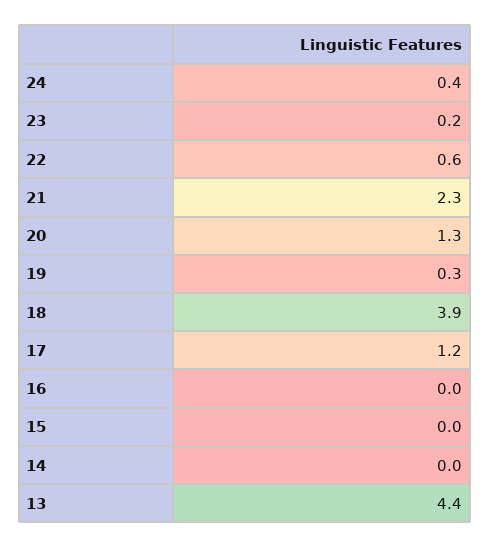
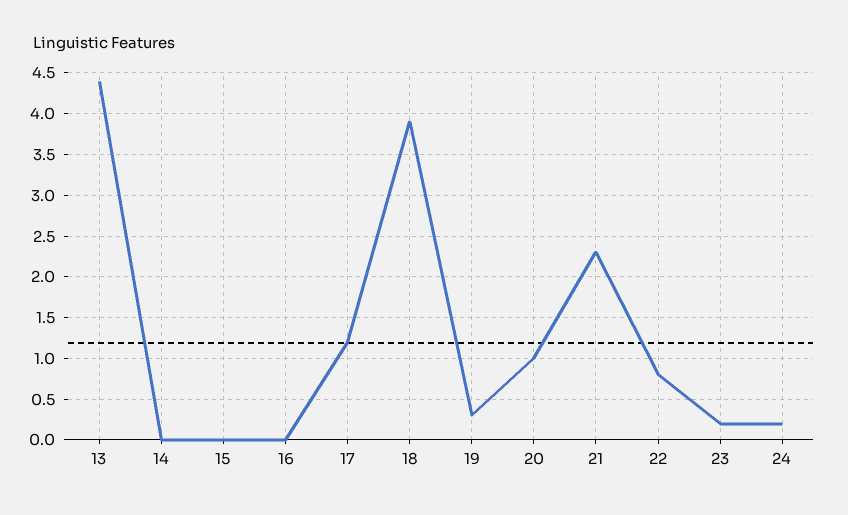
24: 0.4 -> 0.2
22: 0.6 -> 0.8
20: 1.3 -> 1

